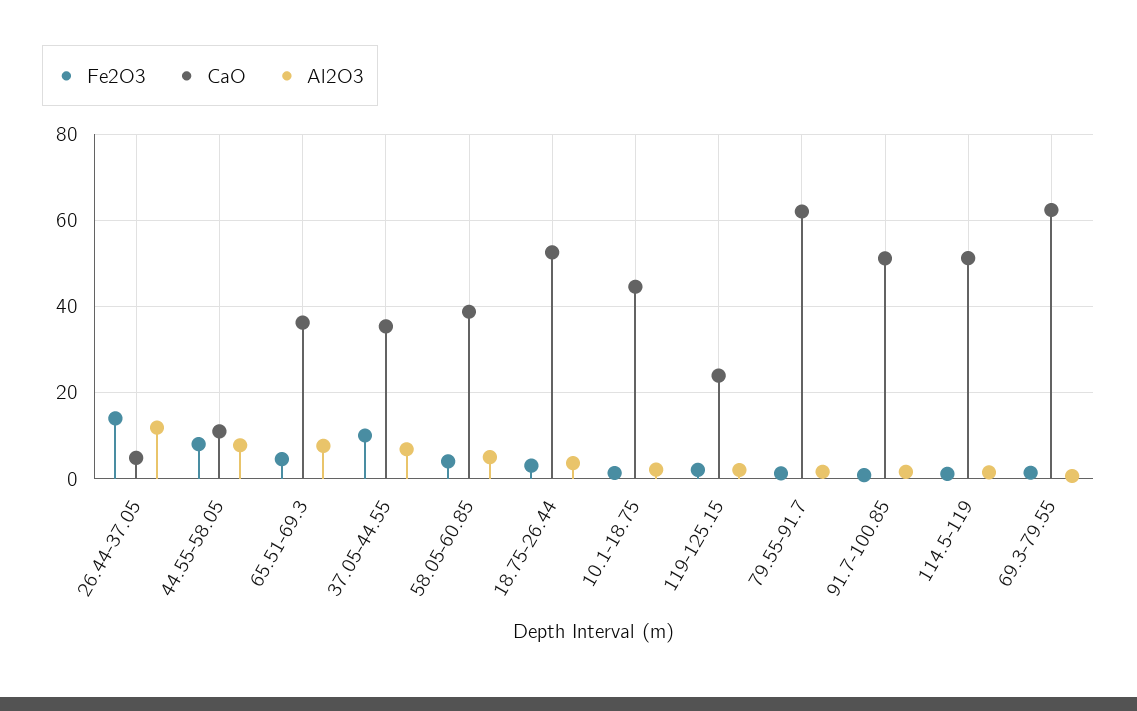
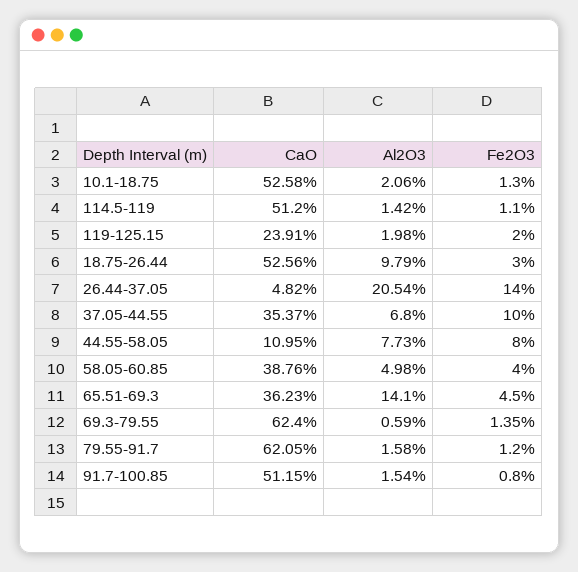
Al2O3, 26.44-37.05: 12 -> 20.54
Al2O3, 65.51-69.3: 8 -> 14.1
Al2O3, 18.75-26.44: 4 -> 9.79
CaO, 10.1-18.75: 44 -> 52.58

